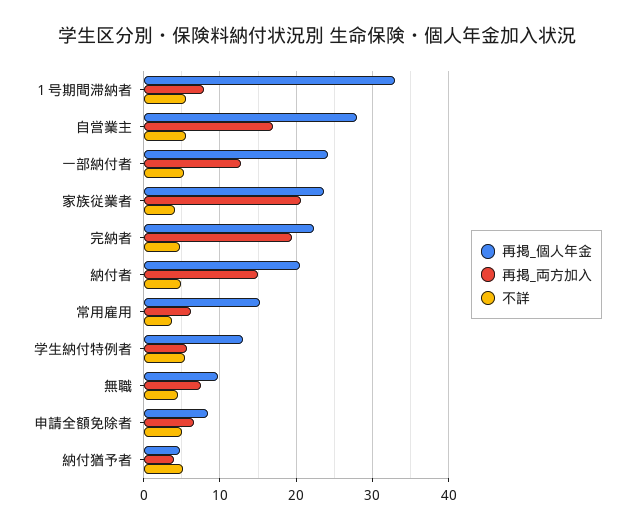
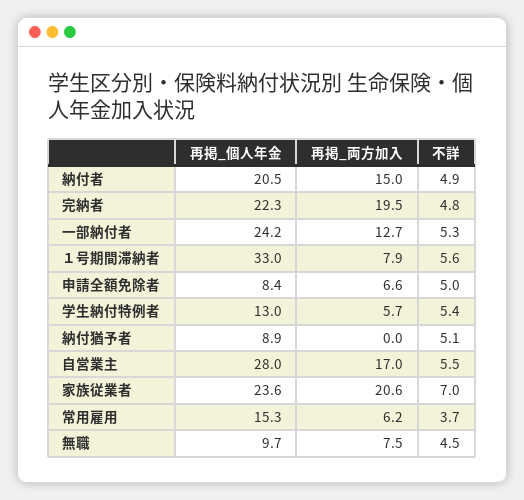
不詳, 家族従業者: 4 -> 7
再掲_個人年金, 納付猶予者: 5 -> 8.9
再掲_両方加入, 納付猶予者: 4 -> 0

